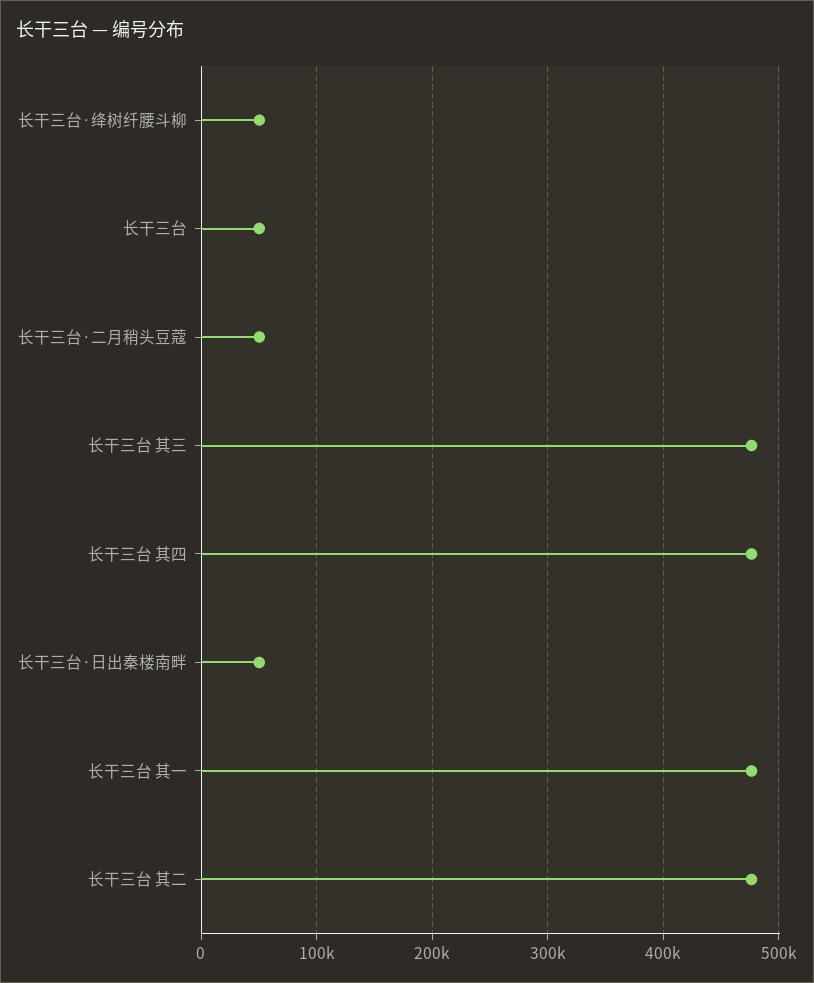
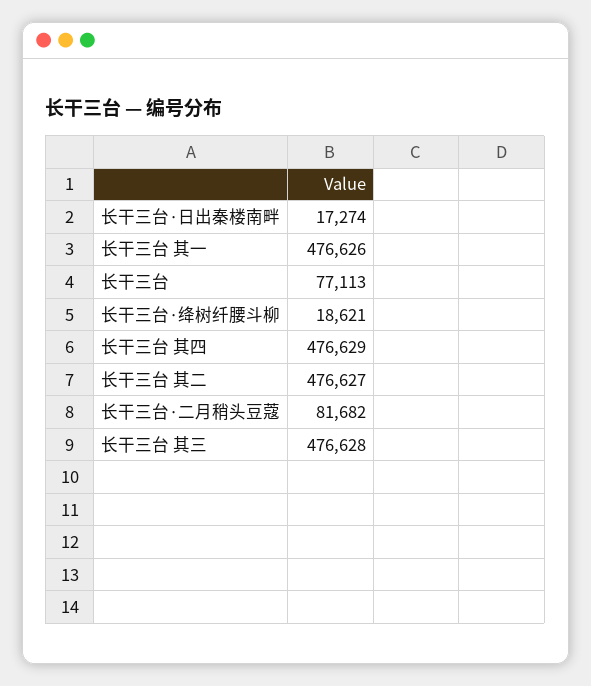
长干三台·绛树纤腰斗柳: 50000 -> 18621
长干三台: 50000 -> 77113
长干三台·二月稍头豆蔻: 50000 -> 81682
长干三台·日出秦楼南畔: 50000 -> 17274

